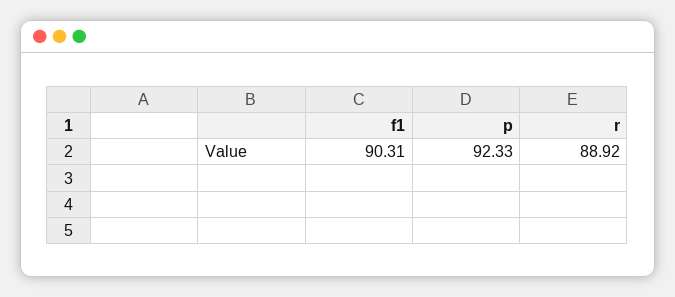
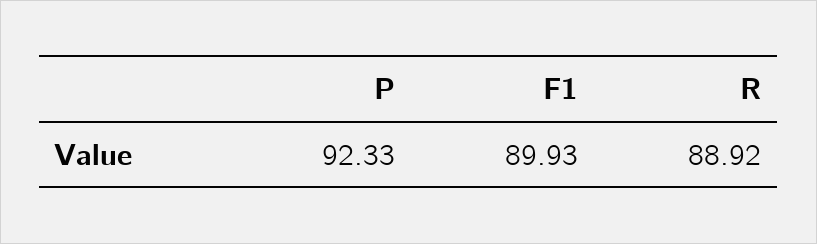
f1: 90.31 -> 89.93

